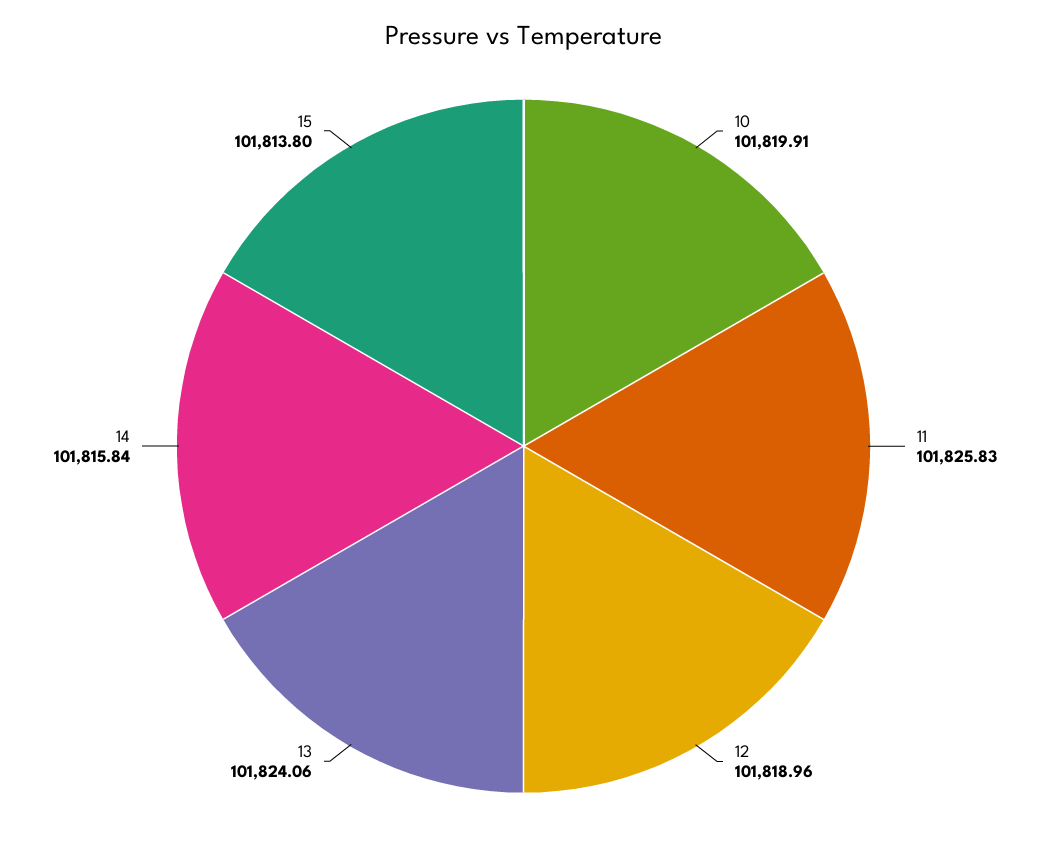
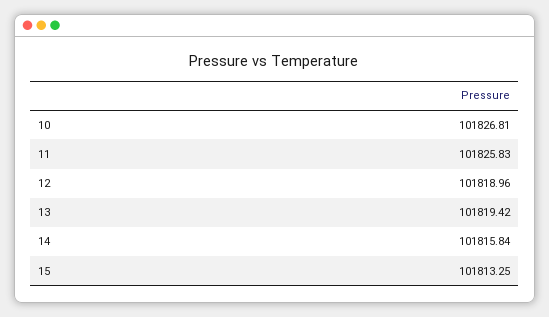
10: 101819.91 -> 101826.81
13: 101824.06 -> 101819.42
15: 101813.8 -> 101813.25

